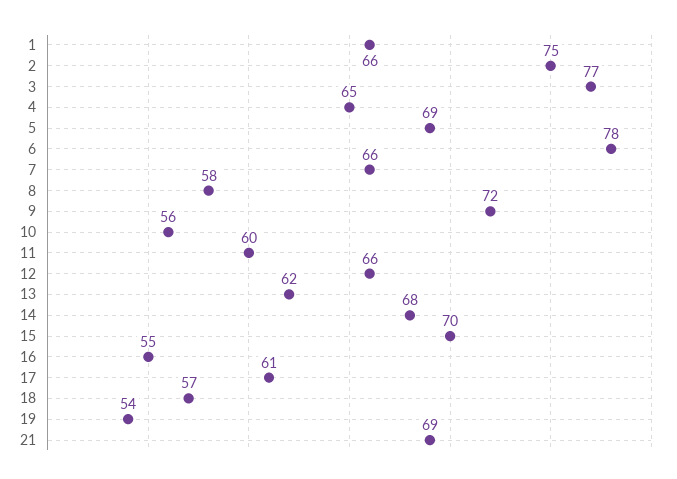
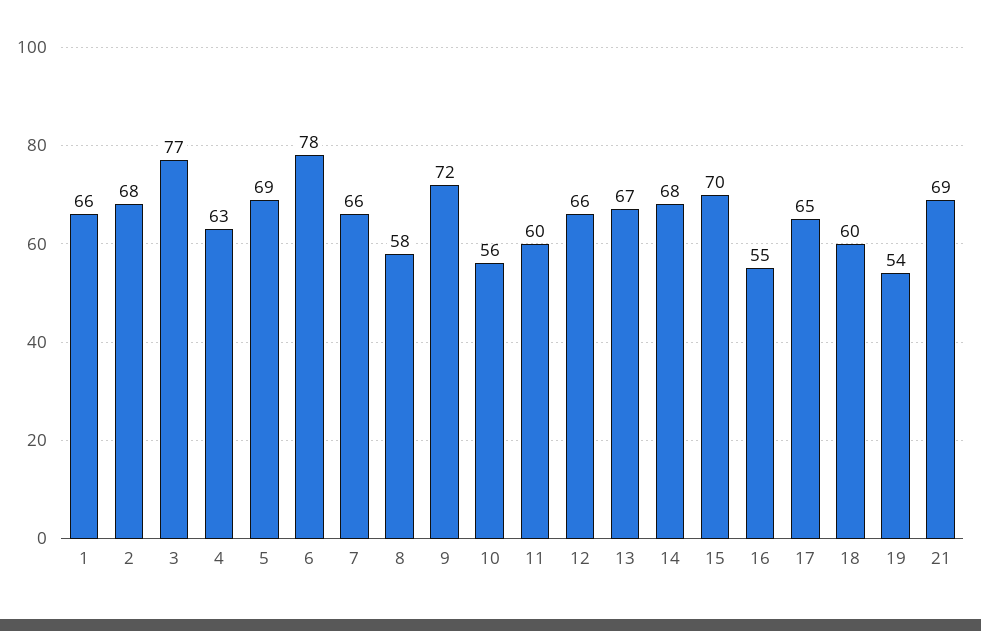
2: 75 -> 68
4: 65 -> 63
13: 62 -> 67
17: 61 -> 65
18: 57 -> 60

